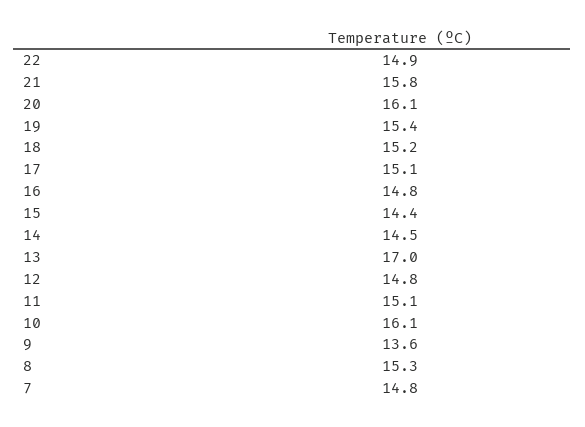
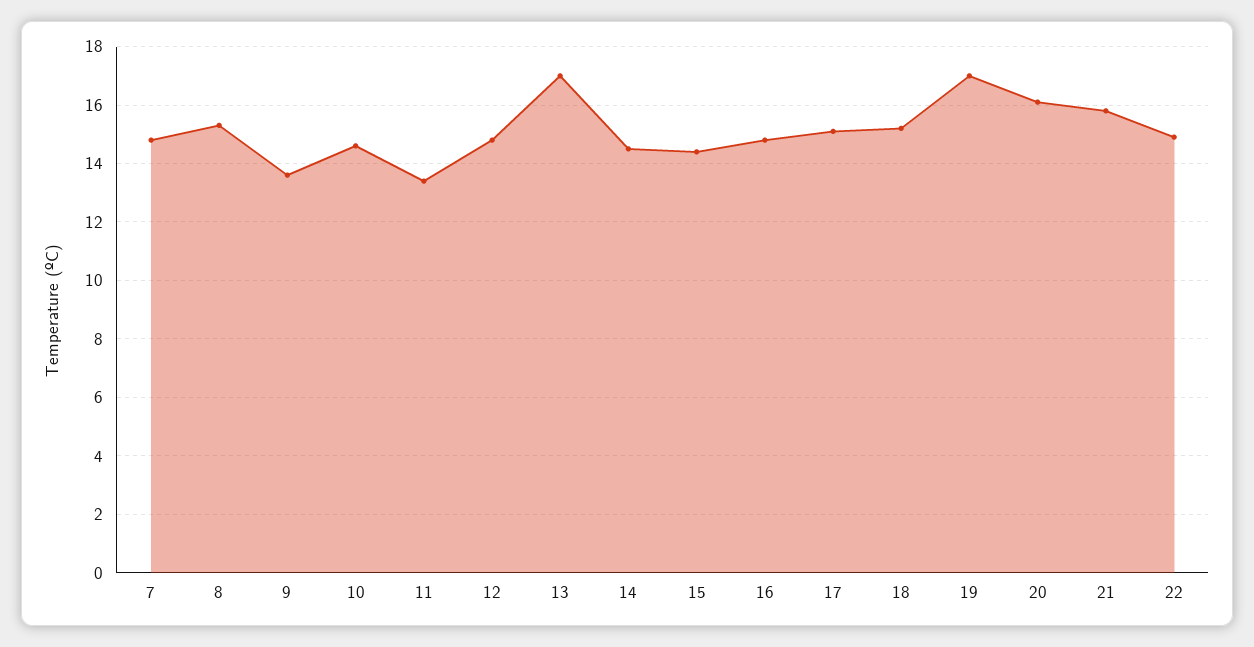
19: 15.4 -> 17
11: 15.1 -> 13.5
10: 16.1 -> 14.5

